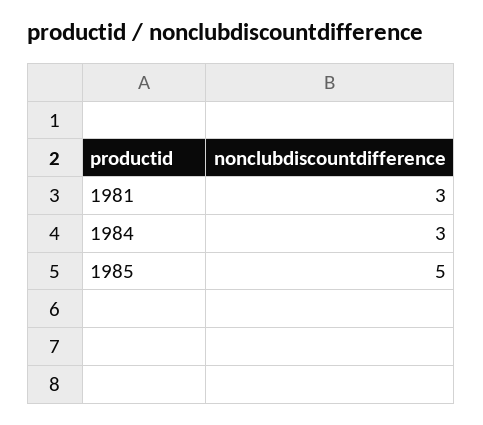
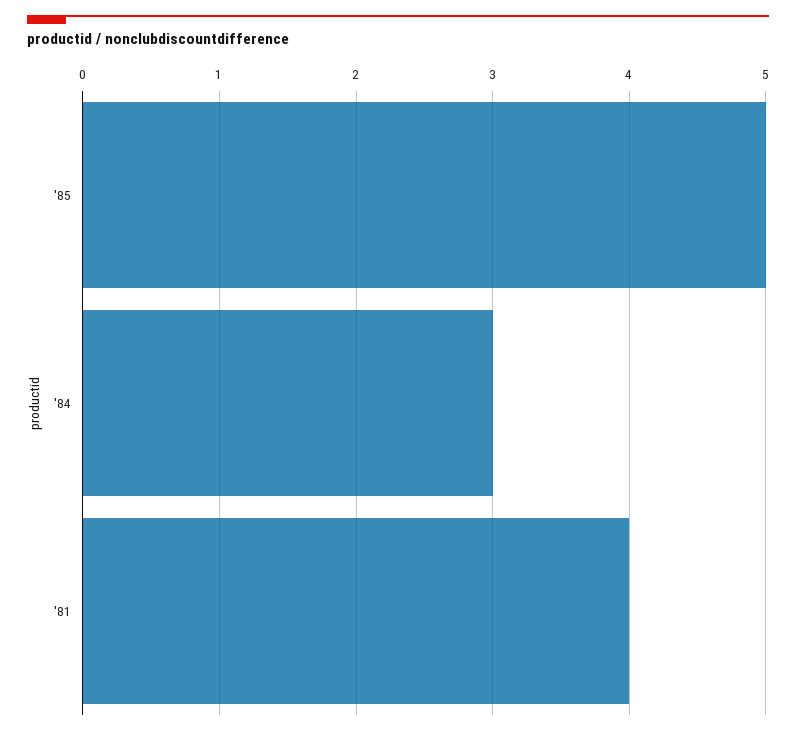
1981: 3 -> 4

